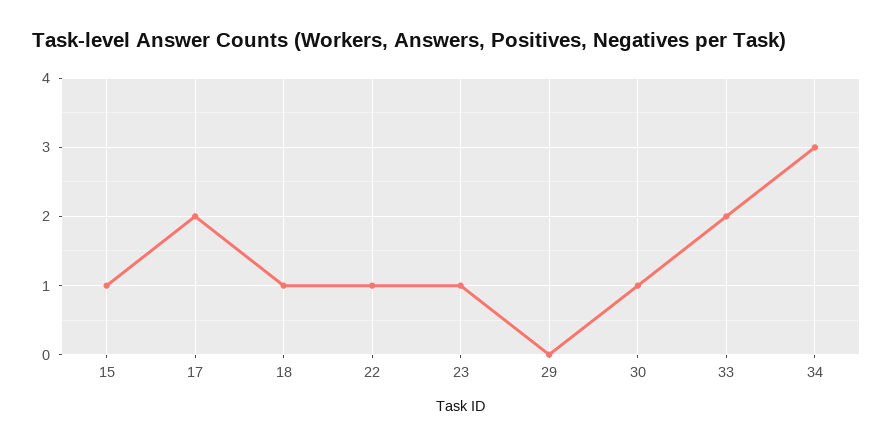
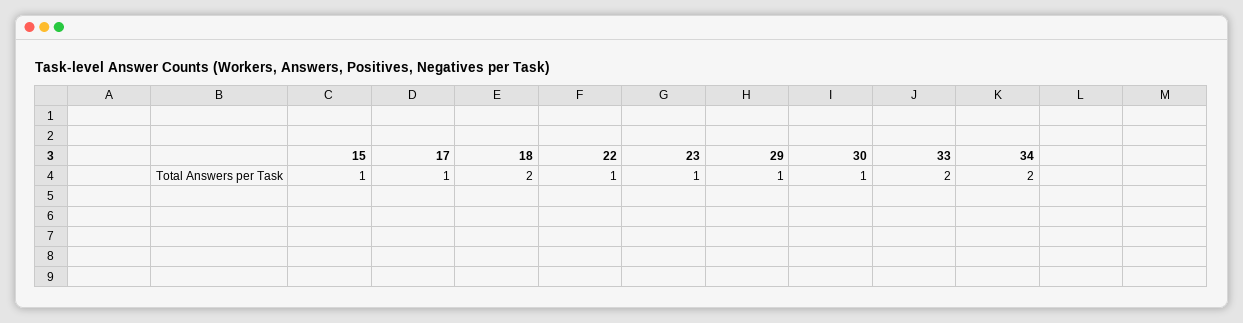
17: 2 -> 1
18: 1 -> 2
29: 0 -> 1
34: 3 -> 2

